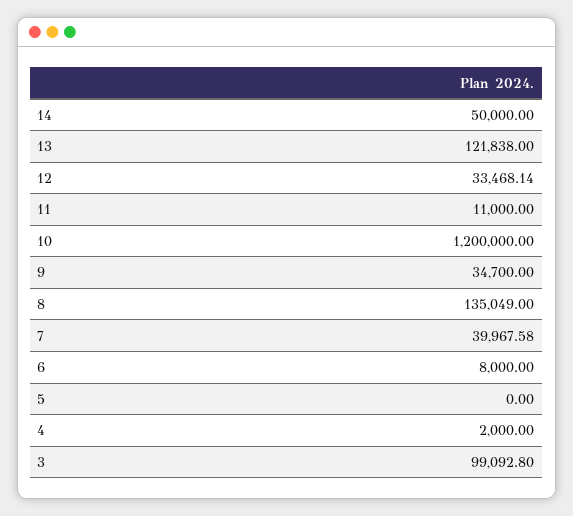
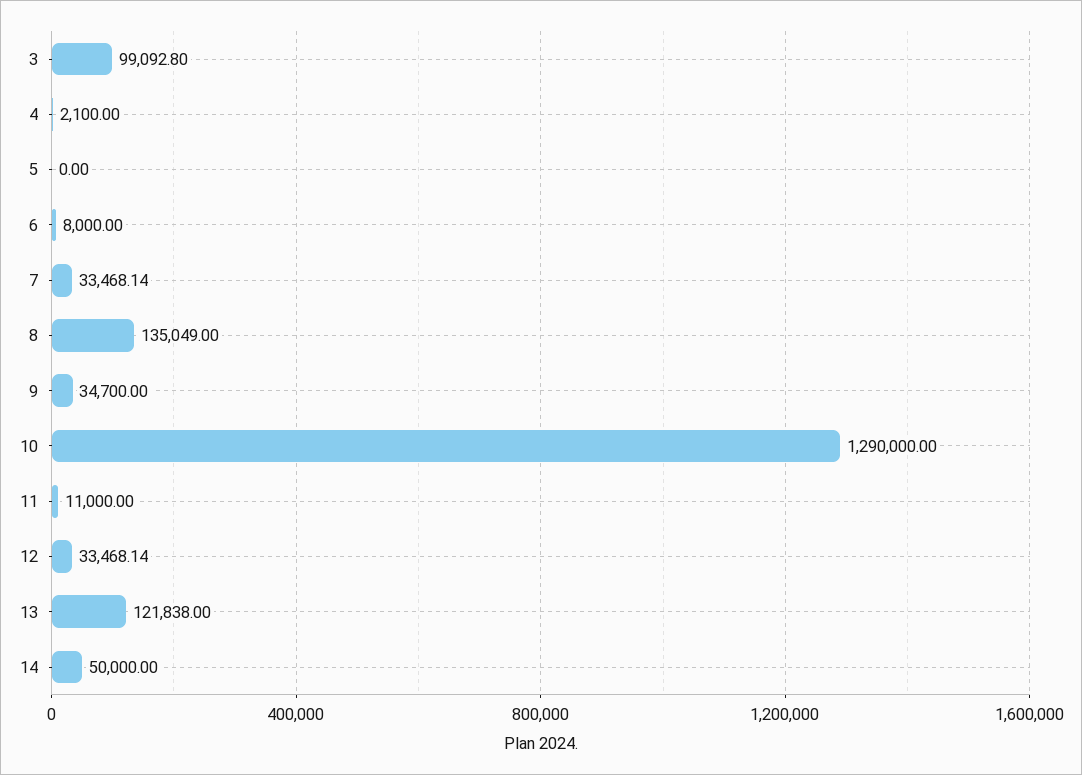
10: 1200000 -> 1290000
7: 39967.58 -> 33468.14
4: 2000 -> 2100

